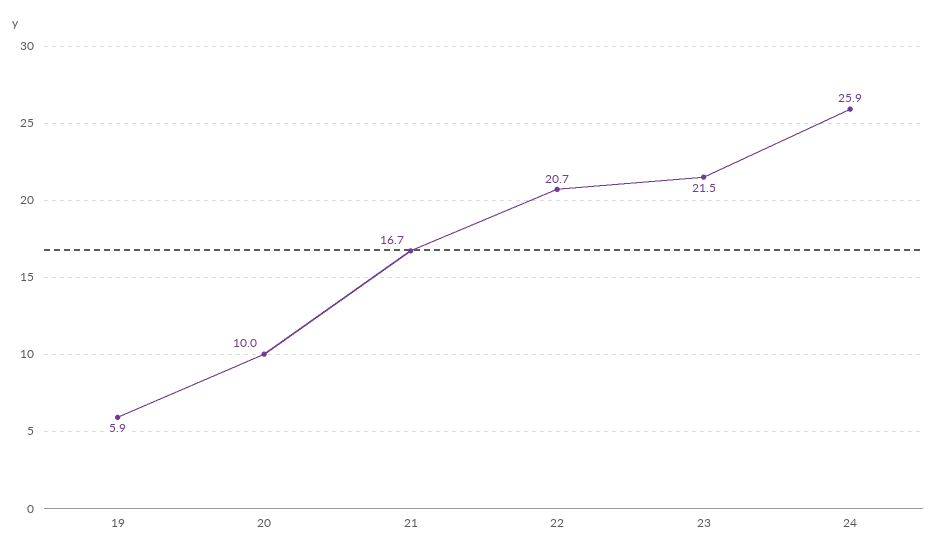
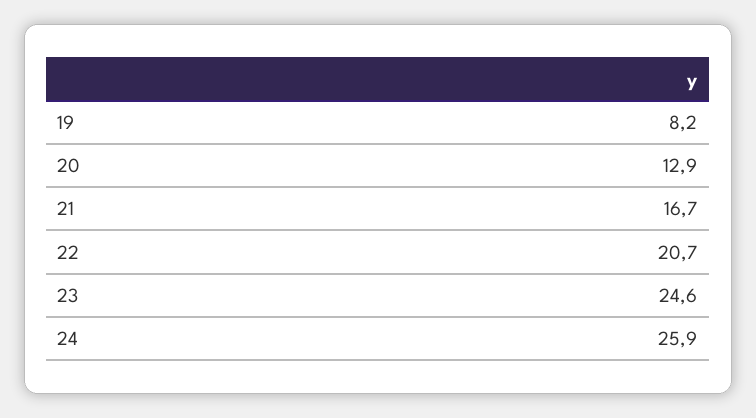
19: 5.9 -> 8.2
20: 10 -> 12.9
23: 21.5 -> 24.6

